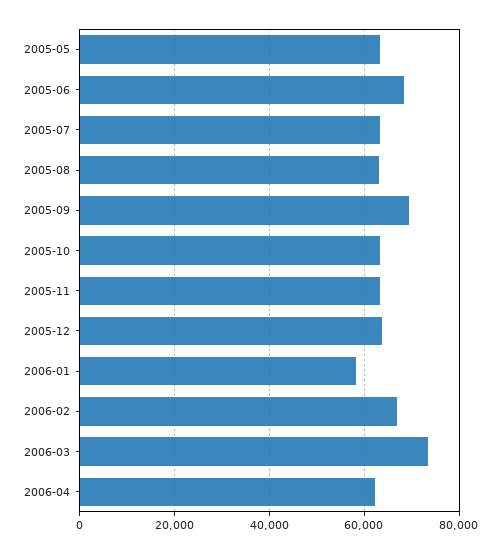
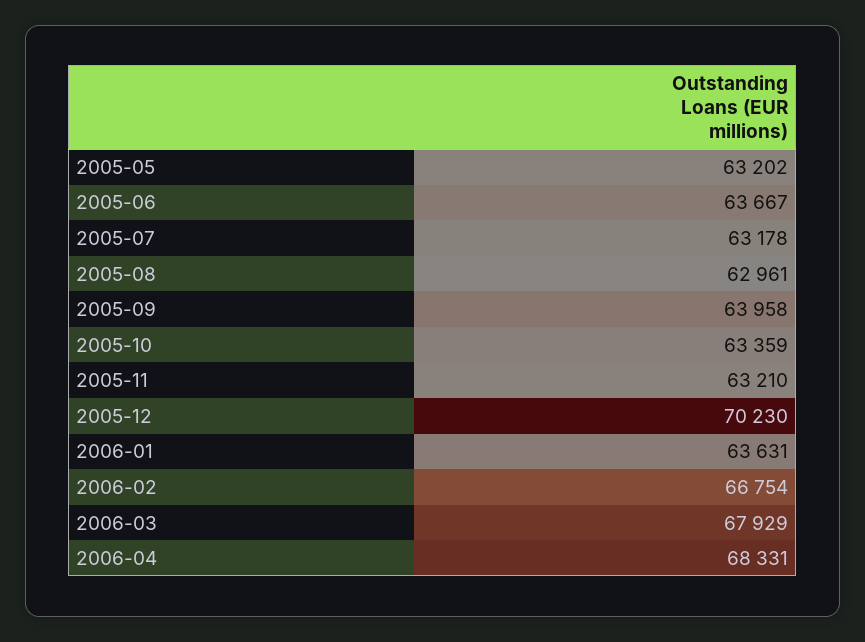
2005-06: 68000 -> 63667
2005-09: 70000 -> 63958
2005-12: 64000 -> 70230
2006-01: 58000 -> 63631
2006-03: 74000 -> 67929
2006-04: 62000 -> 68331

